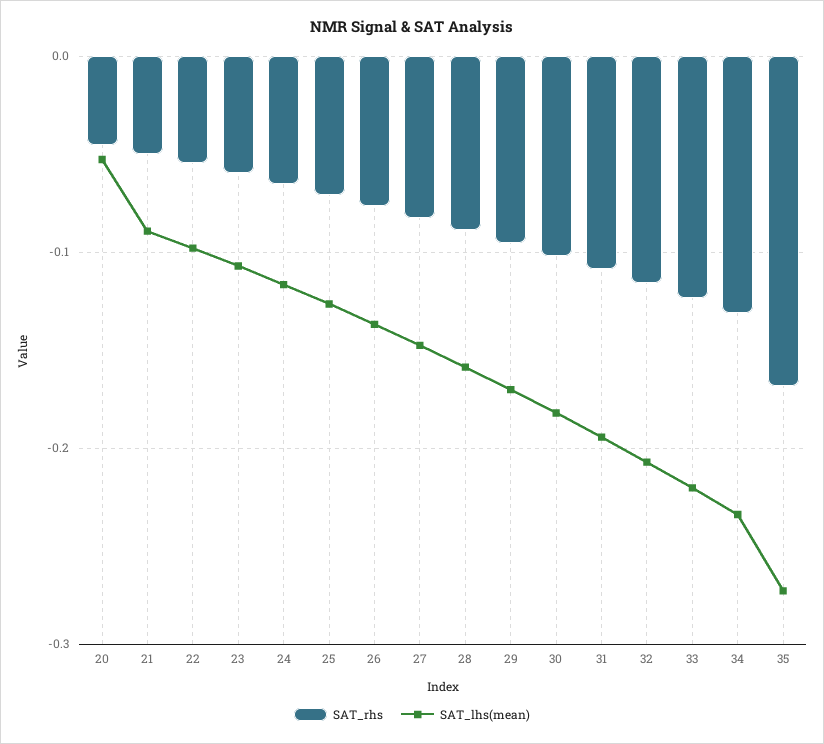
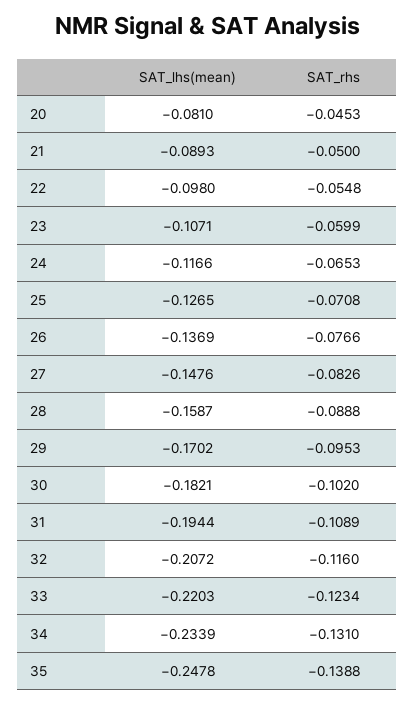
SAT_lhs(mean), 20: -0.05 -> -0.081
SAT_rhs, 35: -0.17 -> -0.1388
SAT_lhs(mean), 35: -0.27 -> -0.2478

